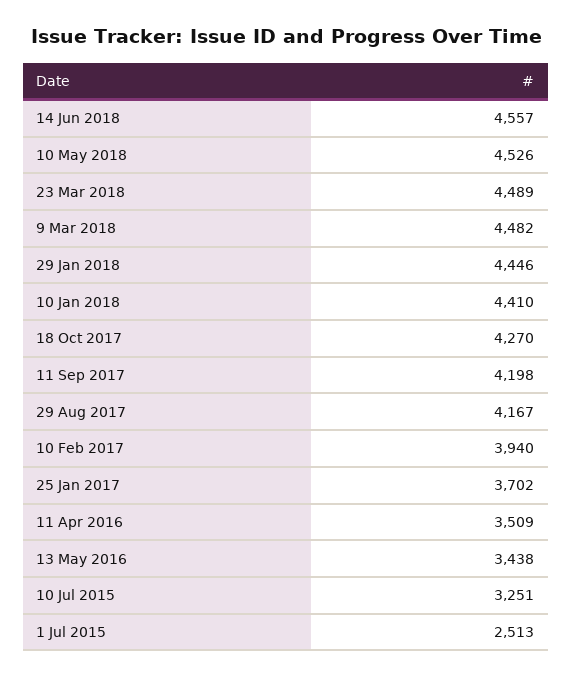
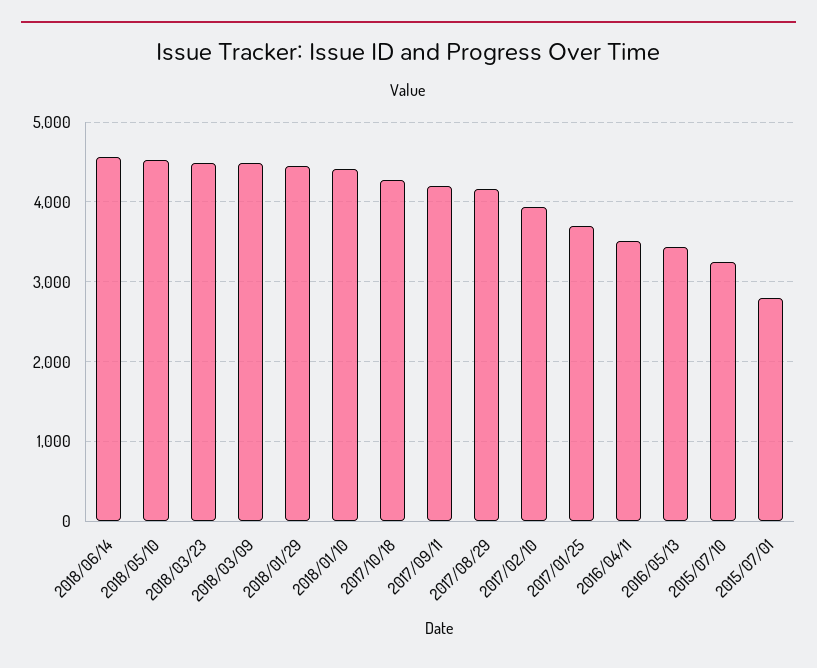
1 Jul 2015: 2513 -> 2800

